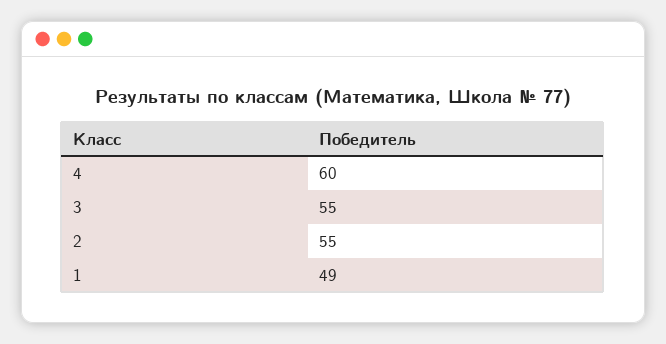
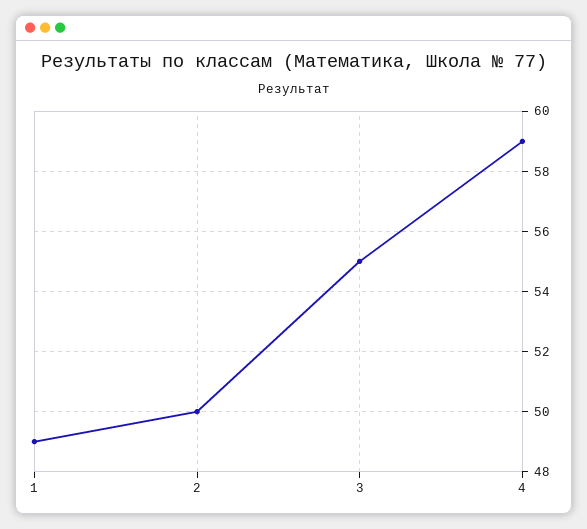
4: 60 -> 59
2: 55 -> 50

